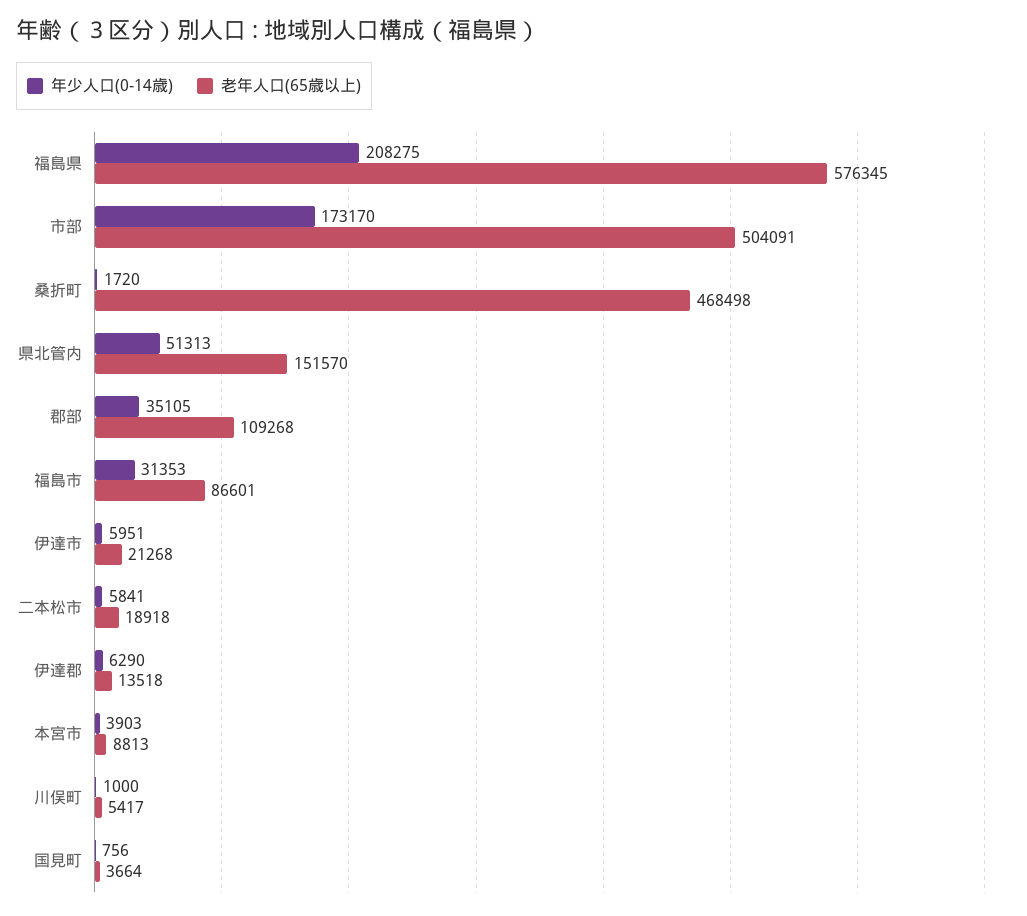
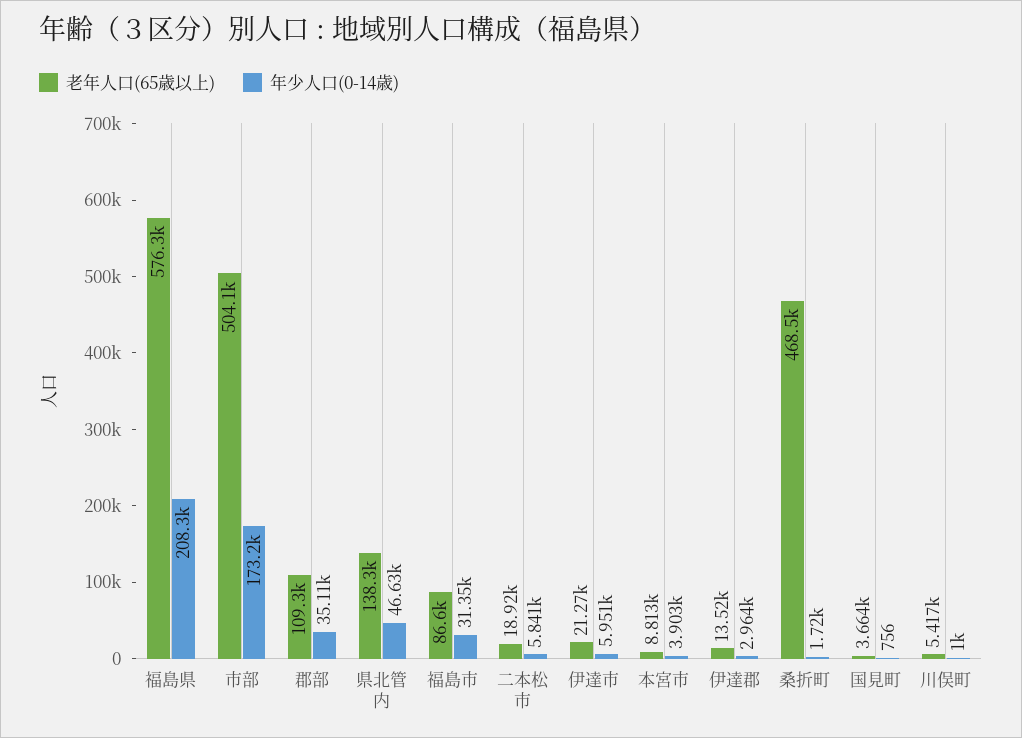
年少人口(0-14歳), 県北管内: 51313 -> 46630
老年人口(65歳以上), 県北管内: 151570 -> 138300
年少人口(0-14歳), 伊達郡: 6290 -> 2964

